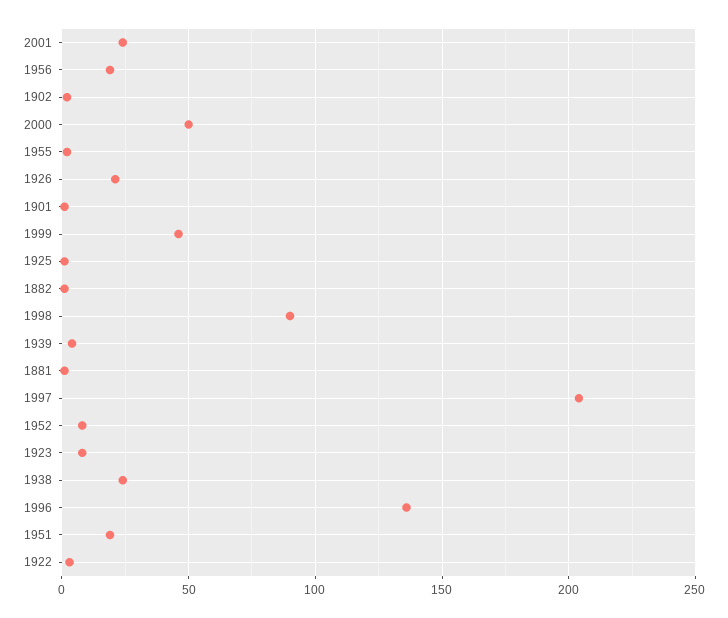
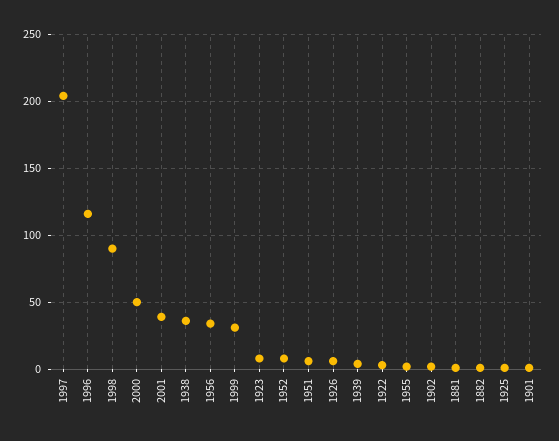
2001: 25 -> 40
1956: 20 -> 35
1926: 20 -> 5
1999: 45 -> 30
1938: 25 -> 35
1996: 135 -> 115
1951: 20 -> 5

